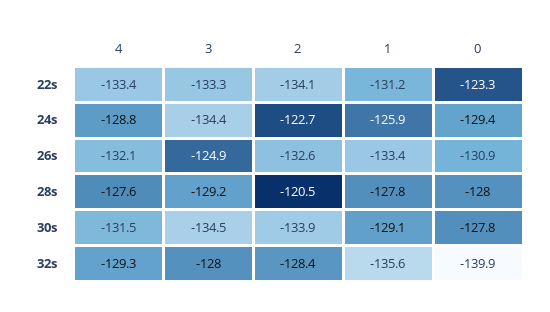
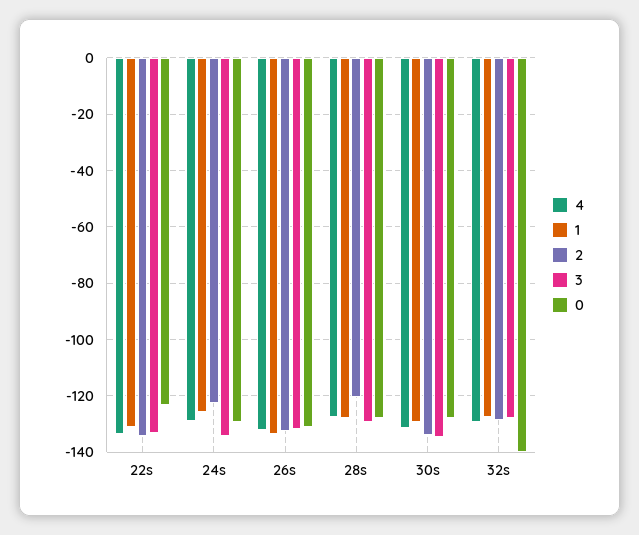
3, 26s: -124.9 -> -132.5
1, 32s: -135.6 -> -127.5

